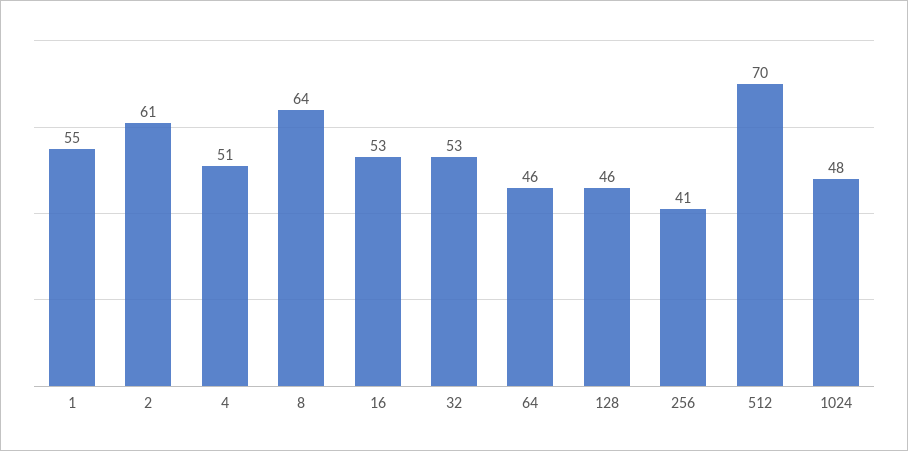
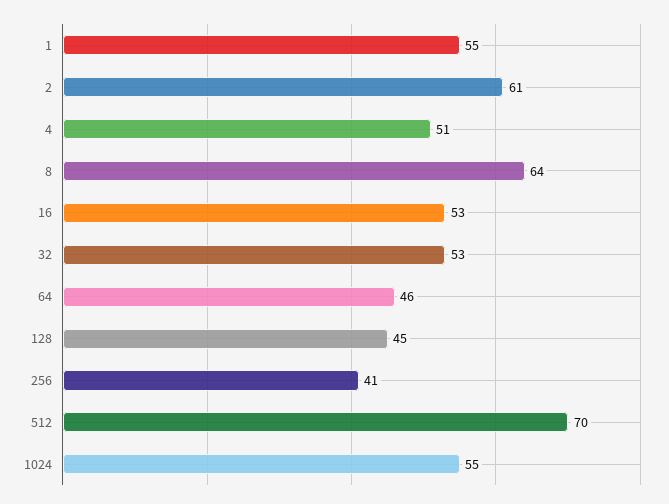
128: 46 -> 45
1024: 48 -> 55

